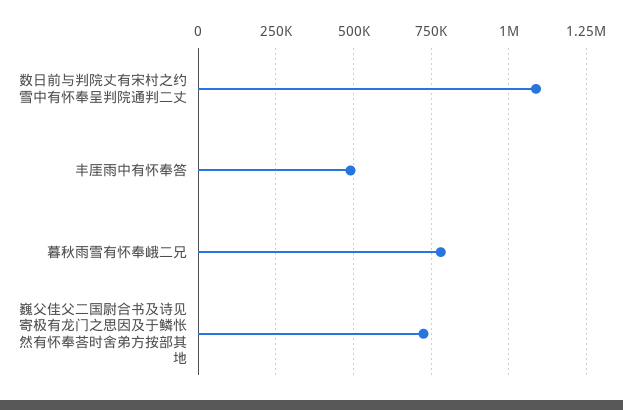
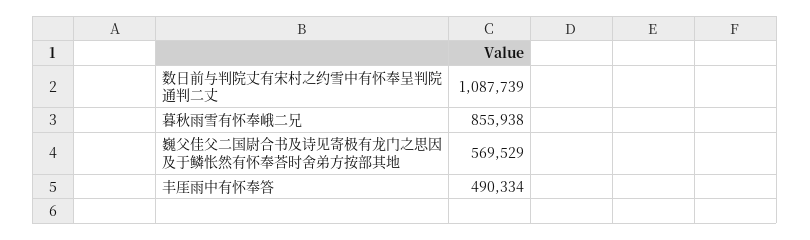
暮秋雨雪有怀奉峨二兄: 775000 -> 855938
巍父佳父二国尉合书及诗见寄极有龙门之思因及于鳞怅然有怀奉荅时舍弟方按部其地: 725000 -> 569529

